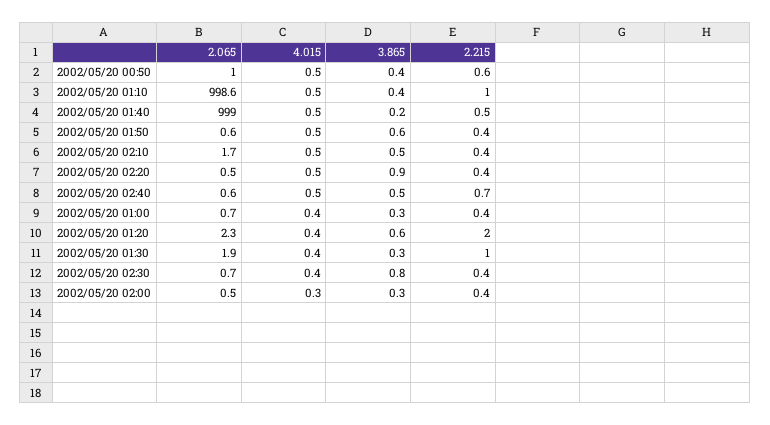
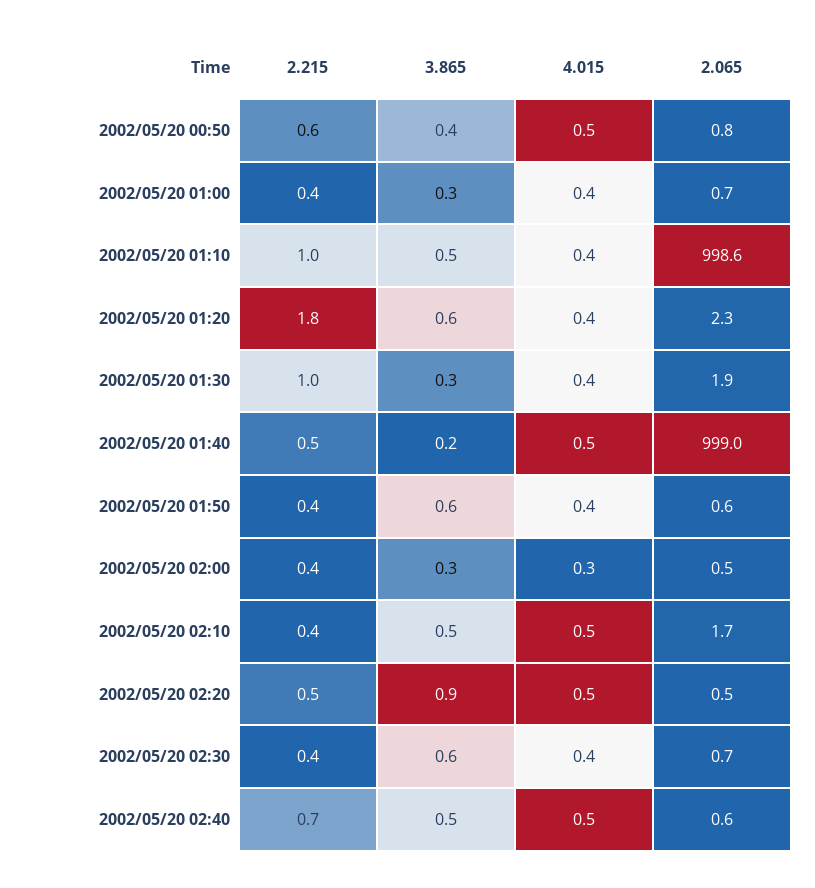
2.065, 2002/05/20 00:50: 1 -> 0.8
4.015, 2002/05/20 01:10: 0.5 -> 0.4
3.865, 2002/05/20 01:10: 0.4 -> 0.5
4.015, 2002/05/20 01:50: 0.5 -> 0.4
2.215, 2002/05/20 02:20: 0.4 -> 0.5
2.215, 2002/05/20 01:20: 2 -> 1.8
3.865, 2002/05/20 02:30: 0.8 -> 0.6

